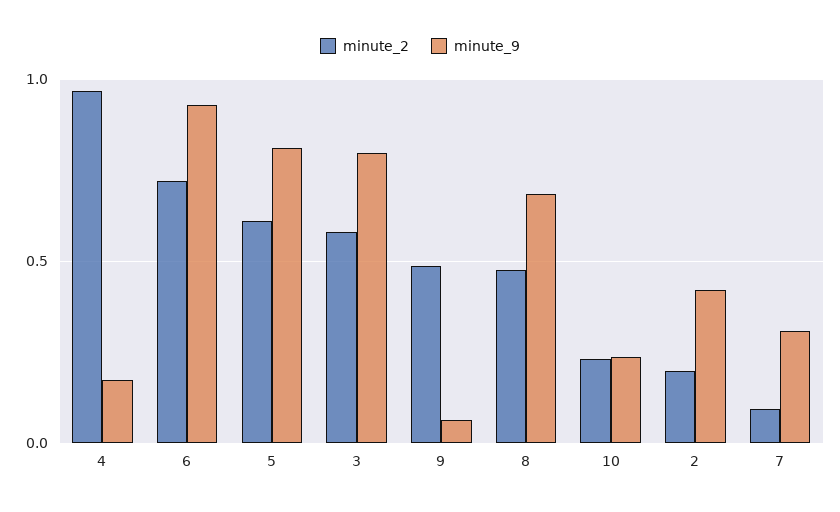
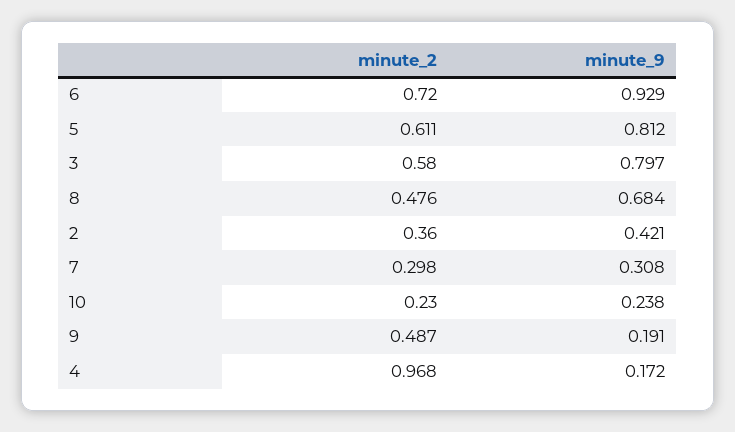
minute_9, 9: 0.05 -> 0.191
minute_2, 2: 0.2 -> 0.36
minute_2, 7: 0.1 -> 0.298

